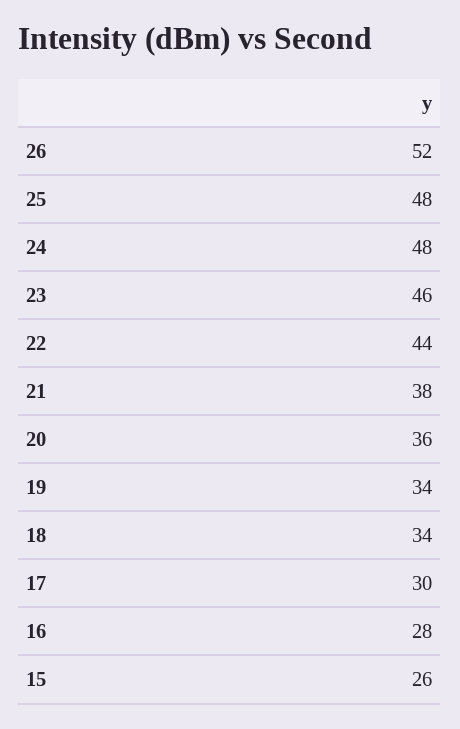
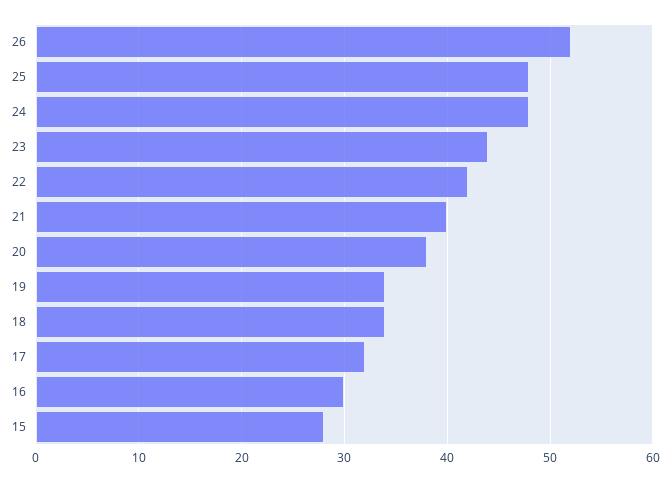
23: 46 -> 44
22: 44 -> 42
21: 38 -> 40
20: 36 -> 38
17: 30 -> 32
16: 28 -> 30
15: 26 -> 28

